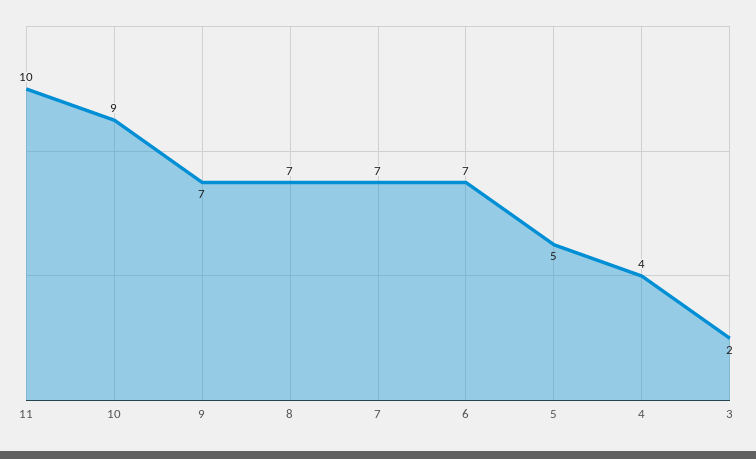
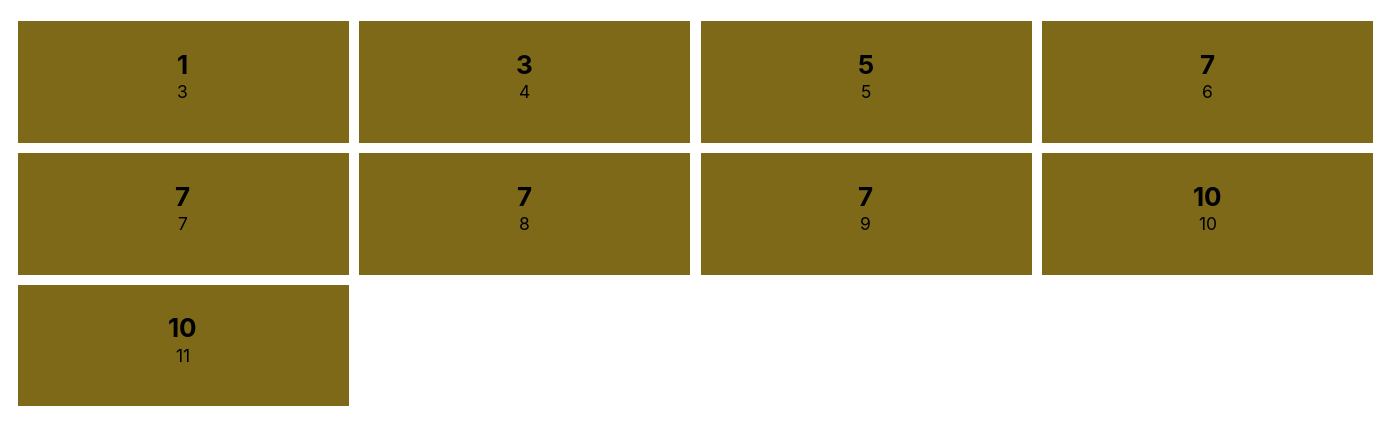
10: 9 -> 10
4: 4 -> 3
3: 2 -> 1

